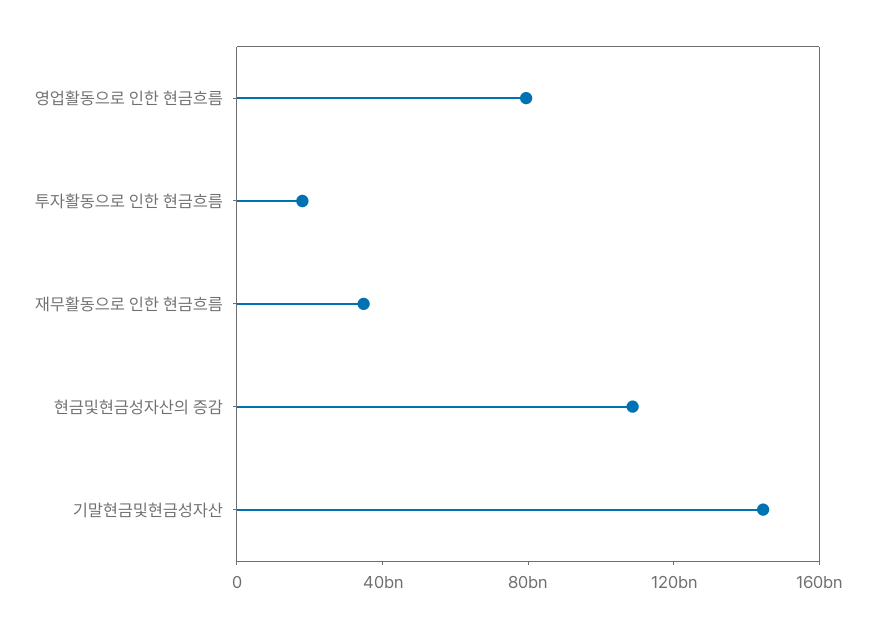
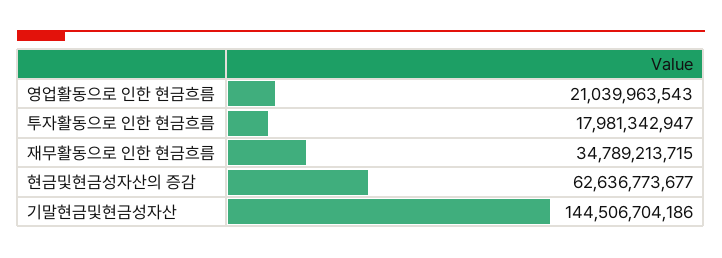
영업활동으로 인한 현금흐름: 80000000000 -> 21039963543
현금및현금성자산의 증감: 110000000000 -> 62636773677

